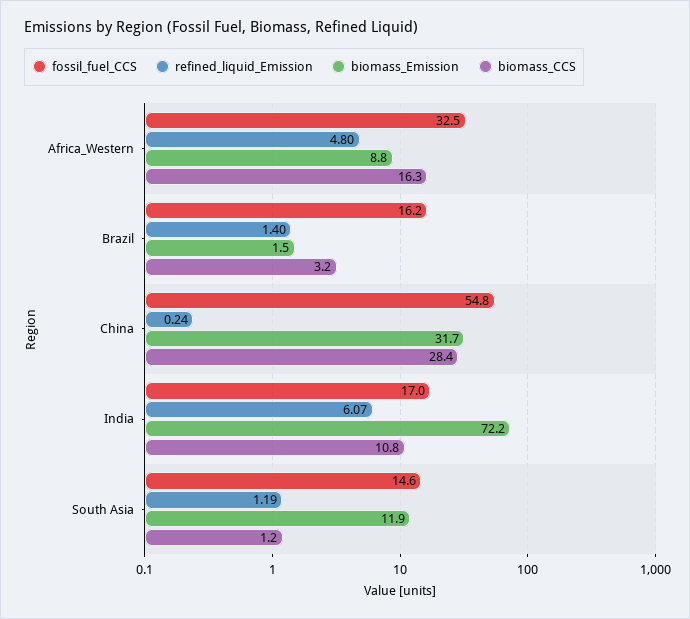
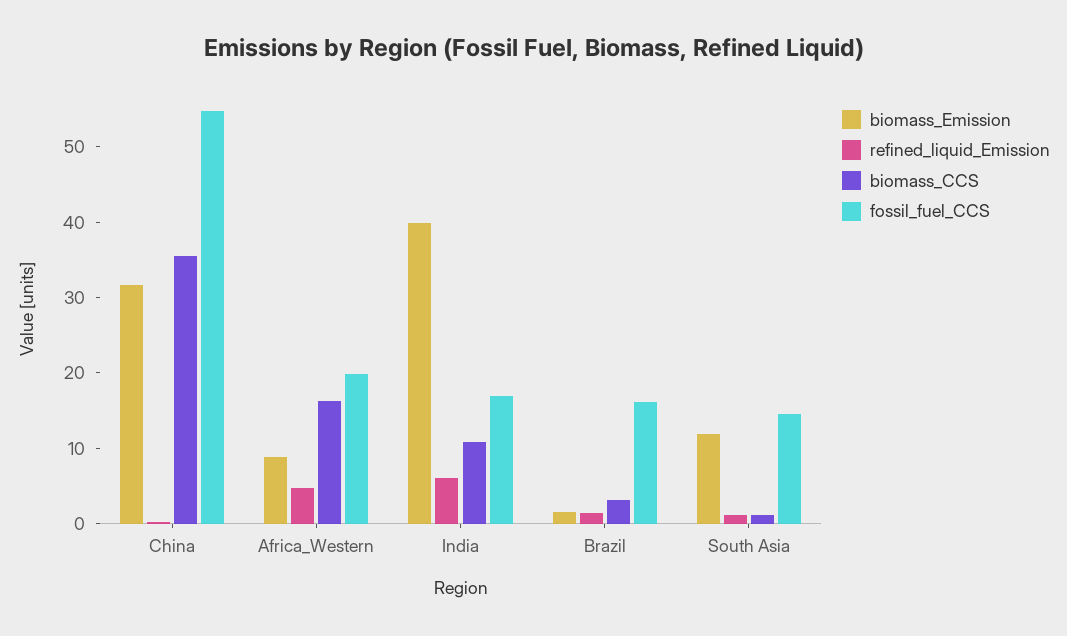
fossil_fuel_CCS, Africa_Western: 32.5 -> 20
biomass_CCS, China: 28.4 -> 36
biomass_Emission, India: 72.2 -> 40

